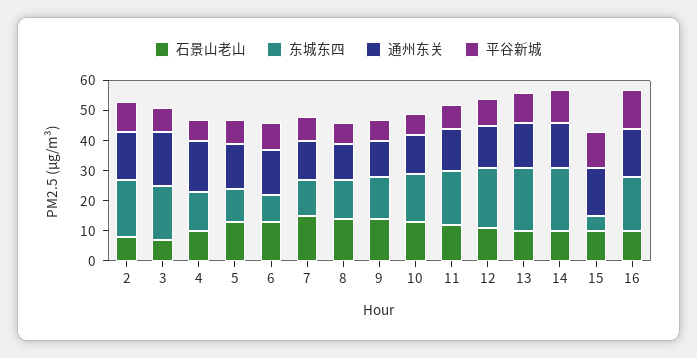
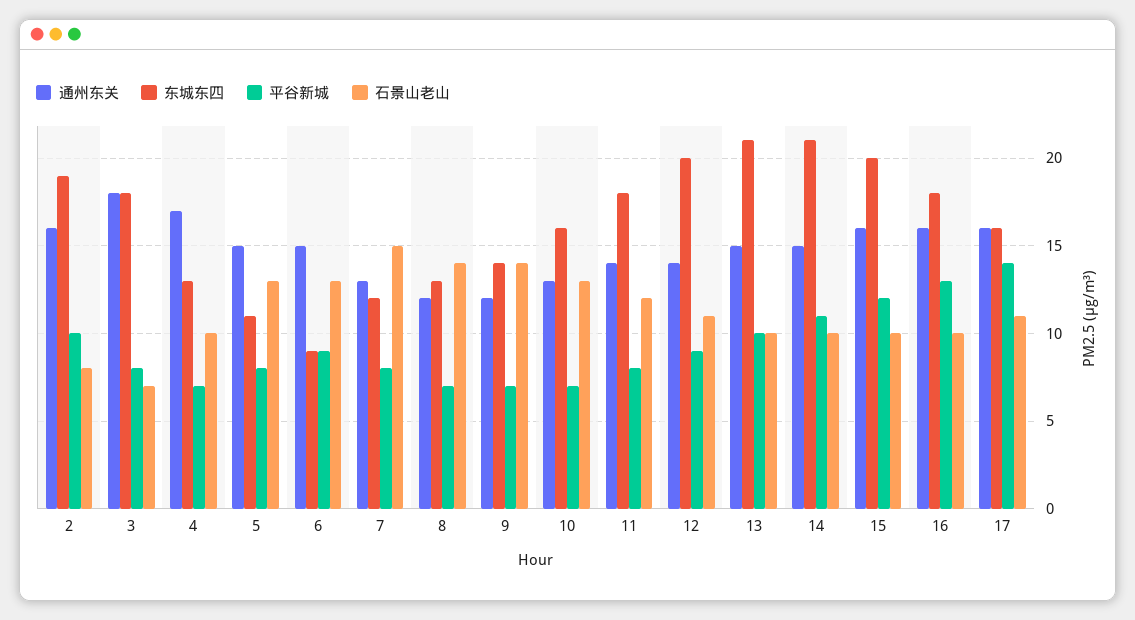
东城东四, 15: 5 -> 20
通州东关, 17: none -> 16
东城东四, 17: none -> 16
平谷新城, 17: none -> 14
石景山老山, 17: none -> 11

